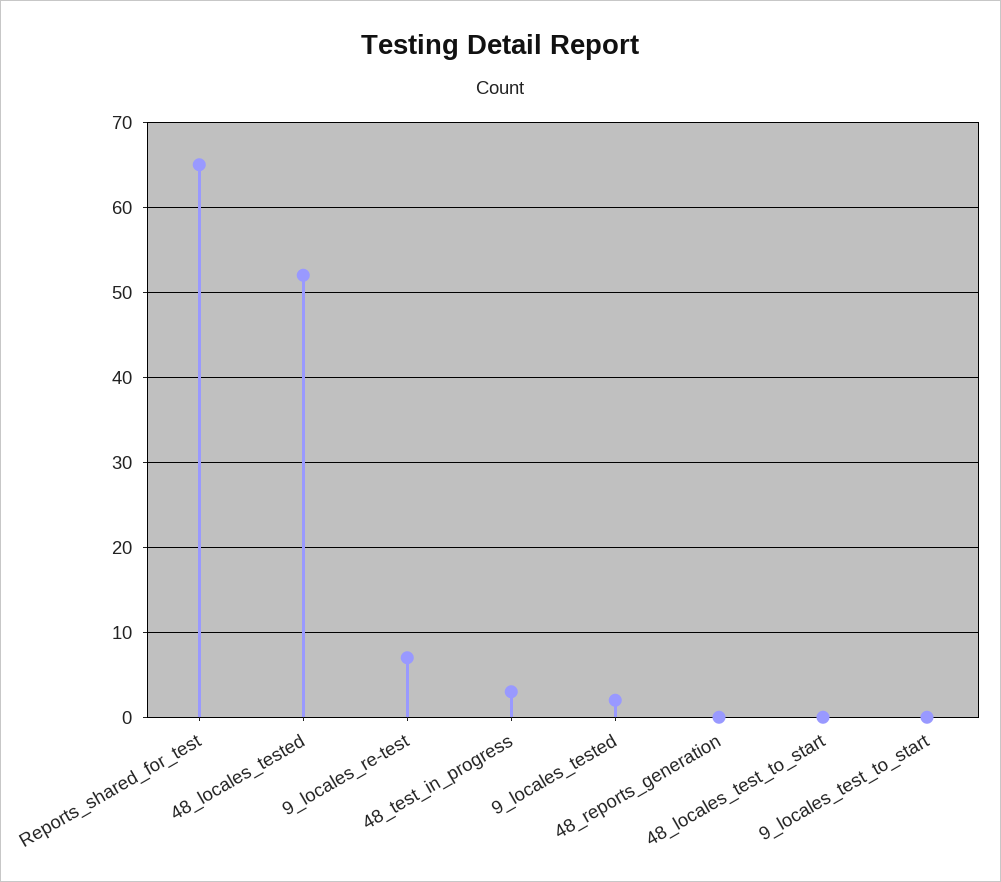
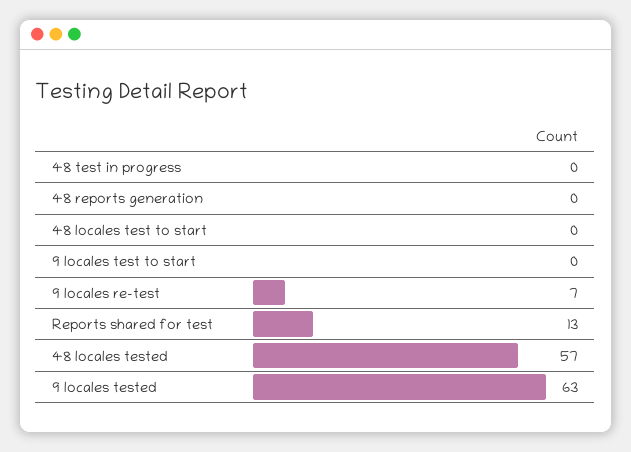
Reports_shared_for_test: 65 -> 13
48_locales_tested: 52 -> 57
48_test_in_progress: 3 -> 0
9_locales_tested: 2 -> 63

